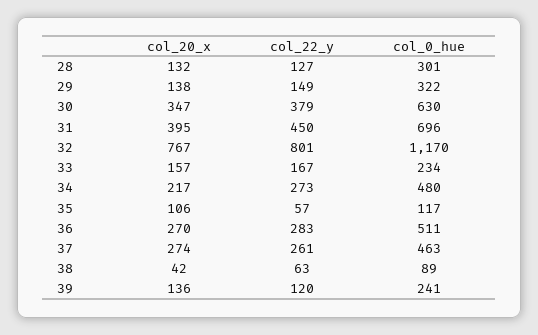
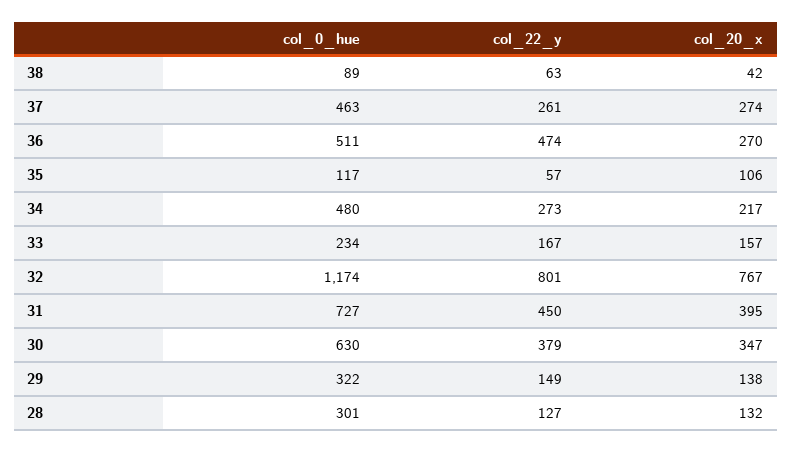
col_0_hue, 31: 696 -> 727
col_0_hue, 32: 1170 -> 1174
col_22_y, 36: 283 -> 474
col_20_x, 39: 136 -> none
col_22_y, 39: 120 -> none
col_0_hue, 39: 241 -> none

